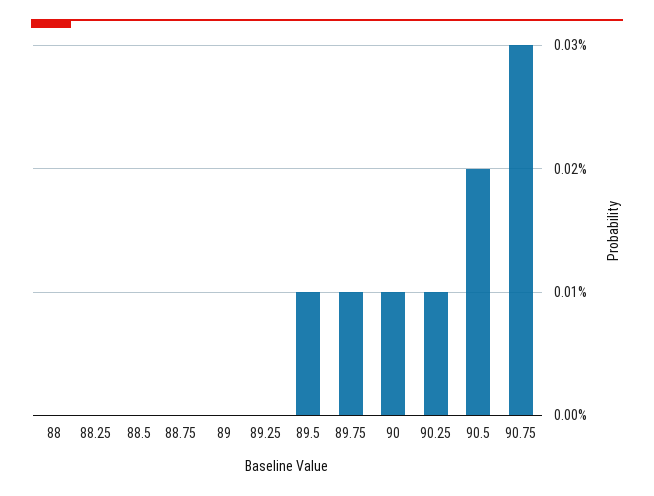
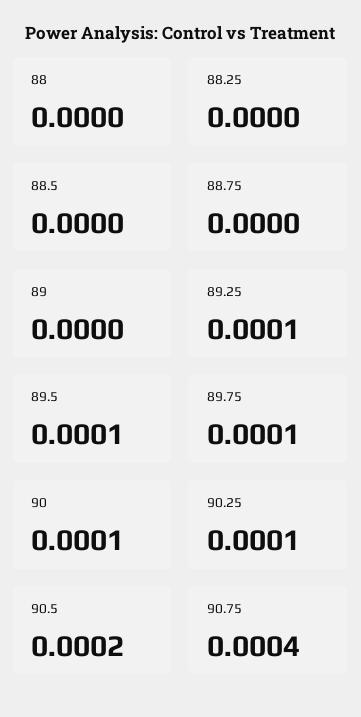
89.25: 0 -> 0.0001
90.75: 0.0003 -> 0.0004

